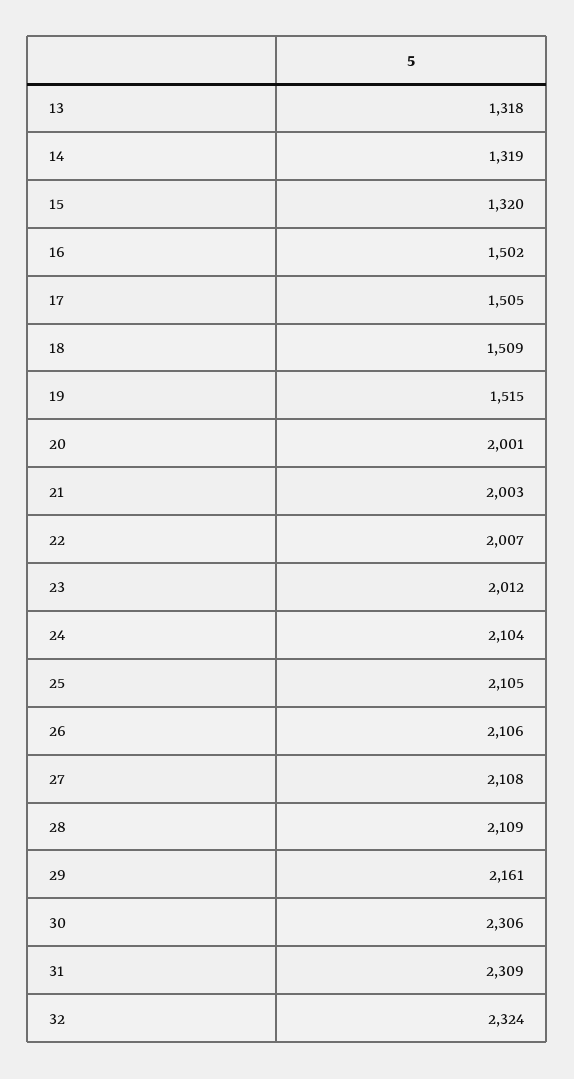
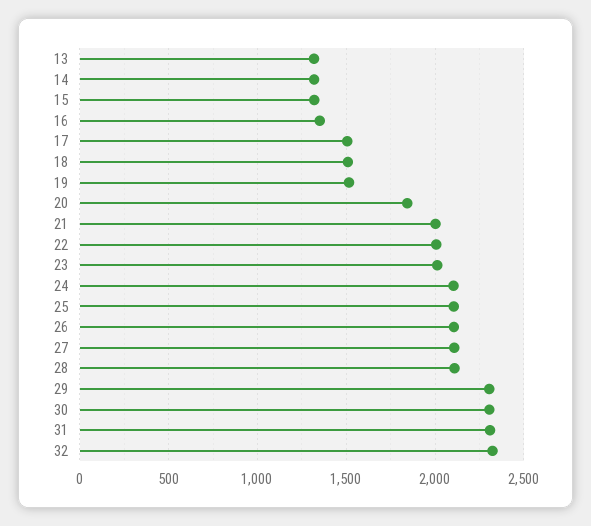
16: 1502 -> 1350
20: 2001 -> 1850
29: 2161 -> 2300

